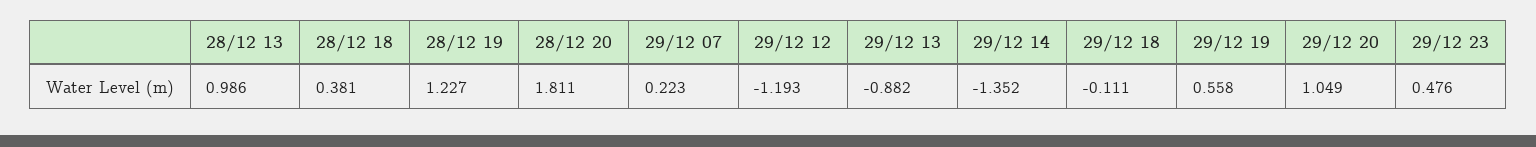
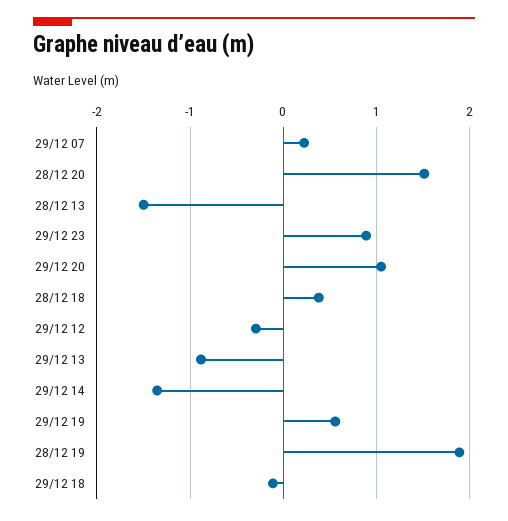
28/12 13: 0.986 -> -1.5
28/12 19: 1.227 -> 1.9
28/12 20: 1.811 -> 1.5
29/12 12: -1.193 -> -0.3
29/12 23: 0.476 -> 0.9

